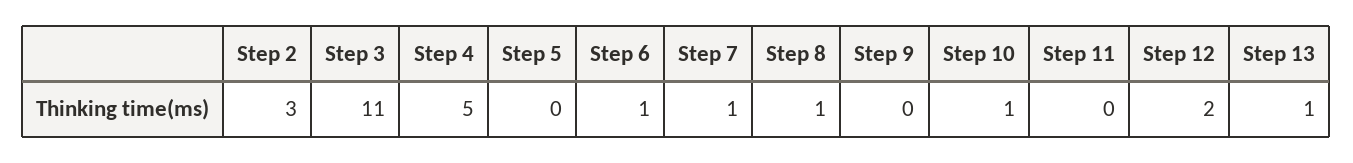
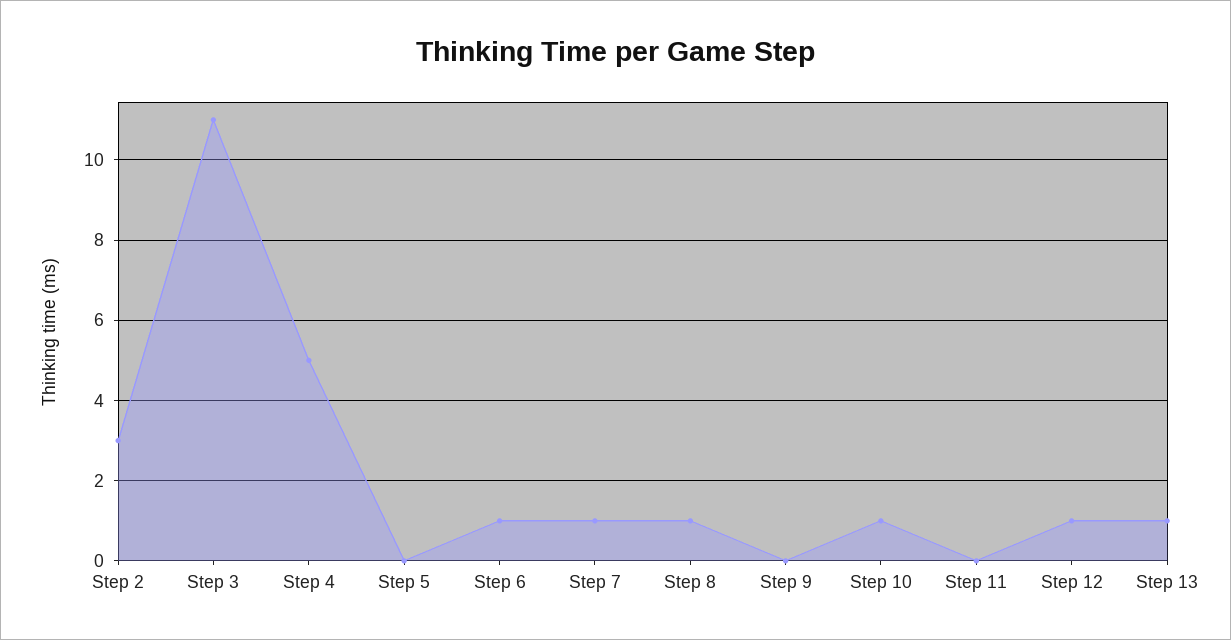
Step 12: 2 -> 1

